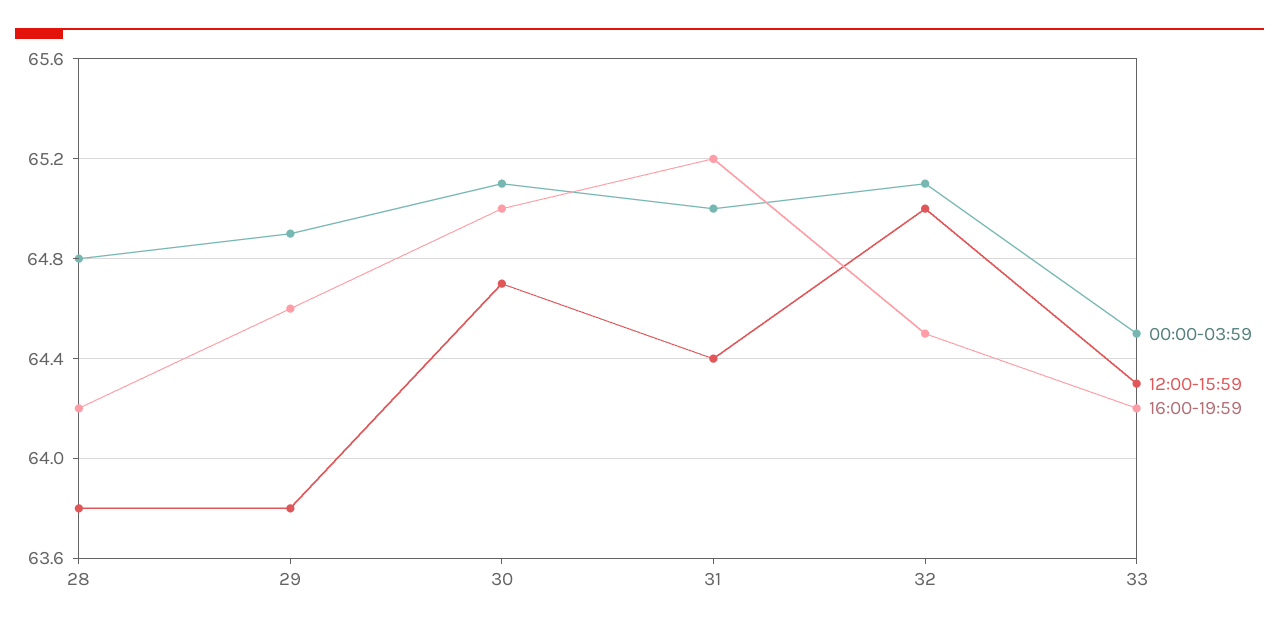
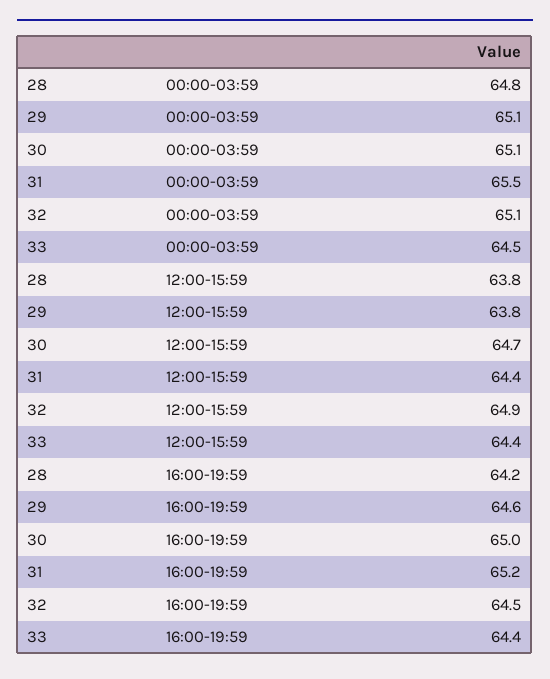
00:00-03:59, 29: 64.9 -> 65.1
00:00-03:59, 31: 65 -> 65.5
12:00-15:59, 32: 65 -> 64.9
12:00-15:59, 33: 64.3 -> 64.4
16:00-19:59, 33: 64.2 -> 64.4

